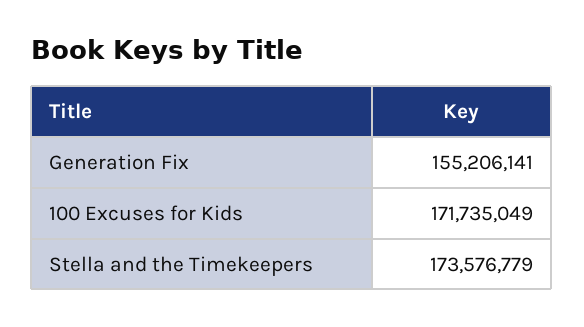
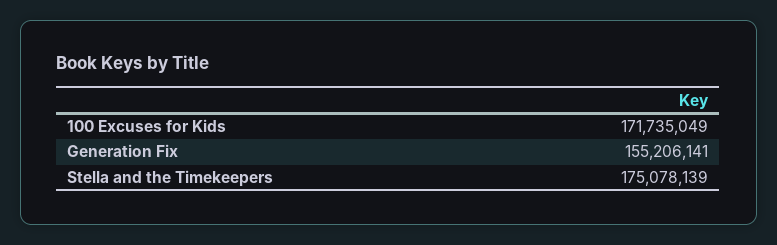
Stella and the Timekeepers: 173576779 -> 175078139

